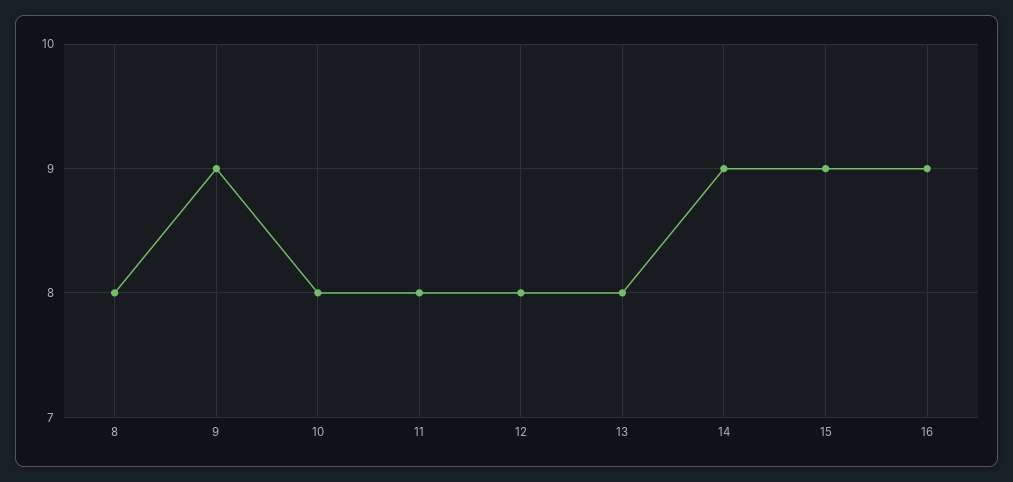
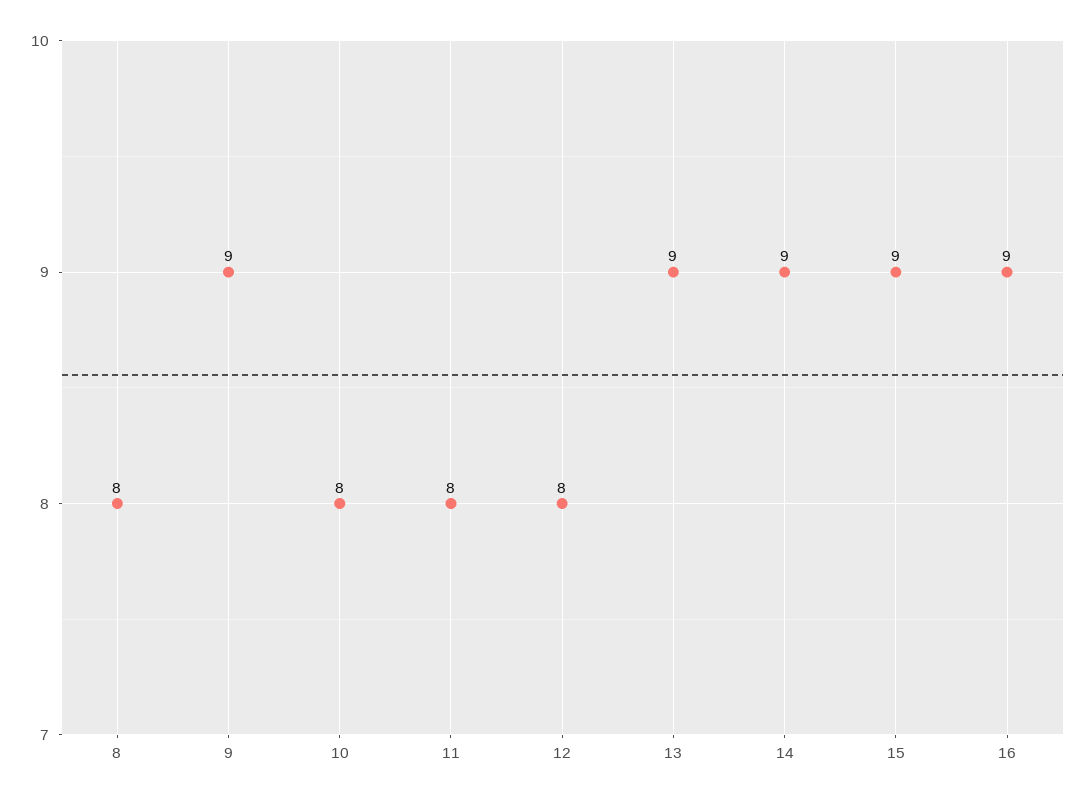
13: 8 -> 9

